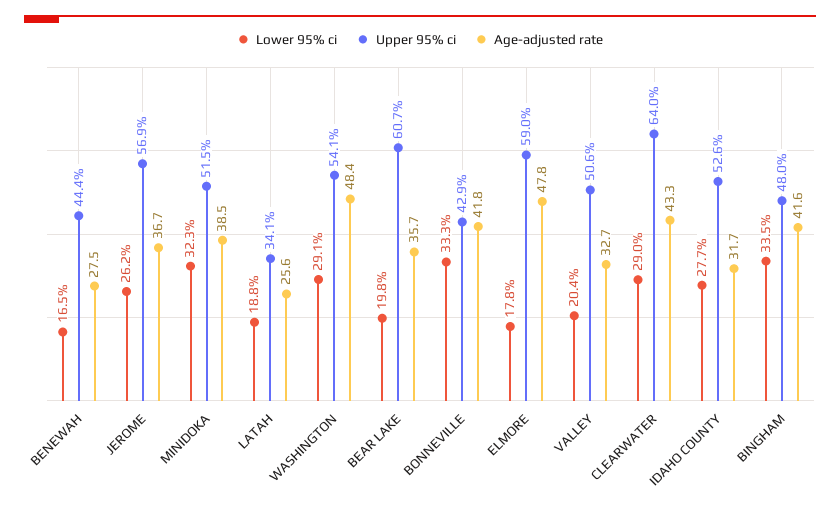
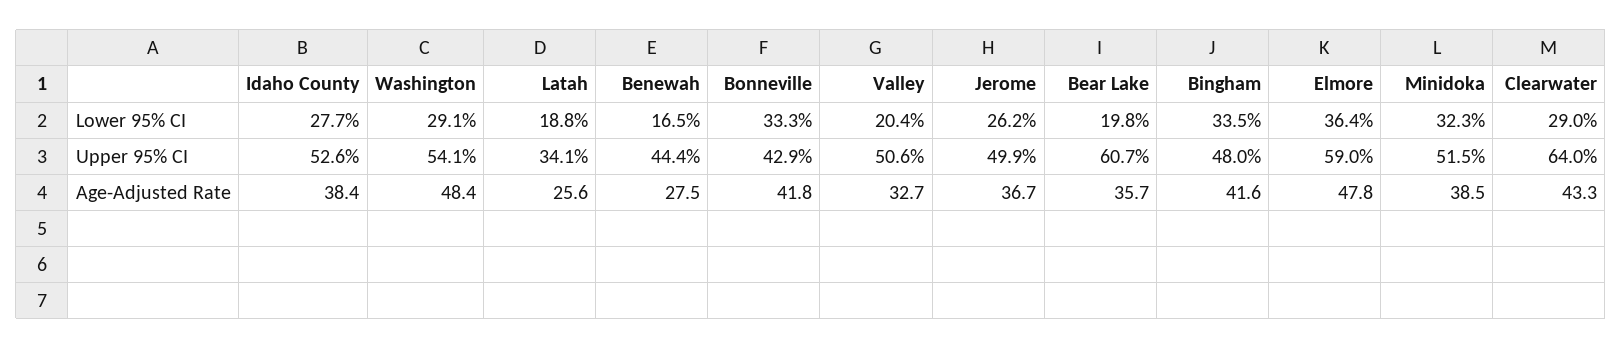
Upper 95% ci, JEROME: 56.9 -> 49.9
Lower 95% ci, ELMORE: 17.8 -> 36.4
Age-adjusted rate, IDAHO COUNTY: 31.7 -> 38.4

